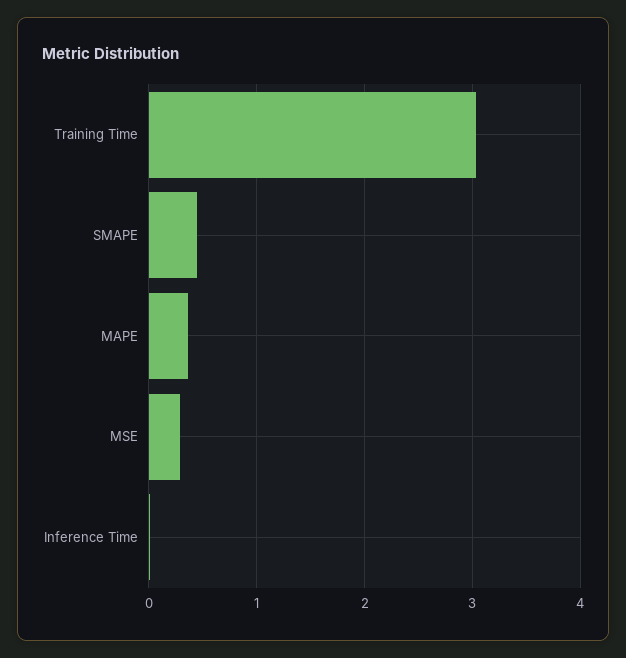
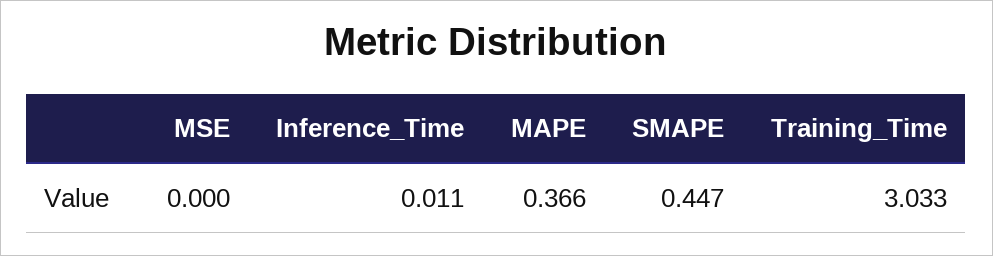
MSE: 0.3 -> 0

